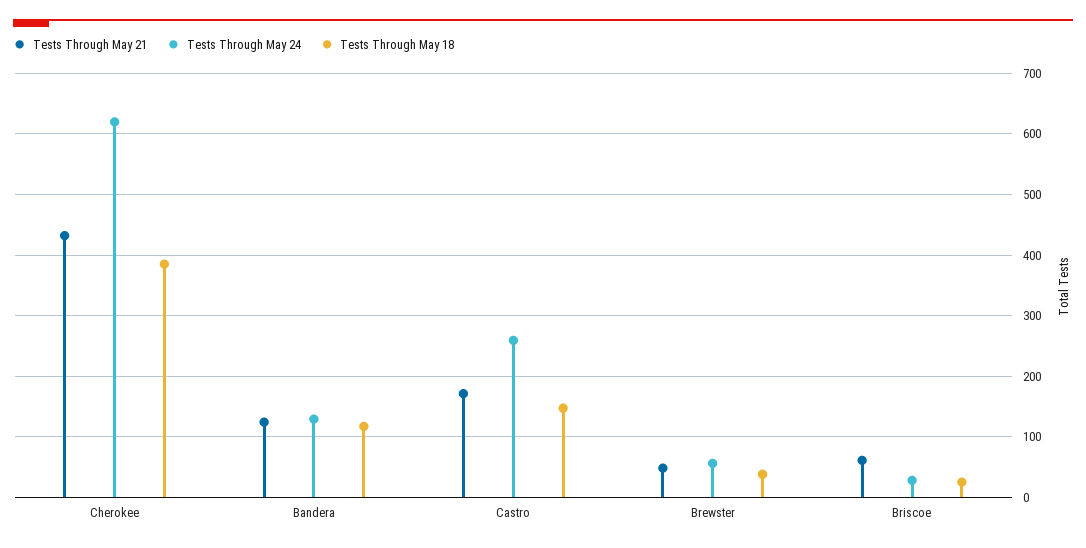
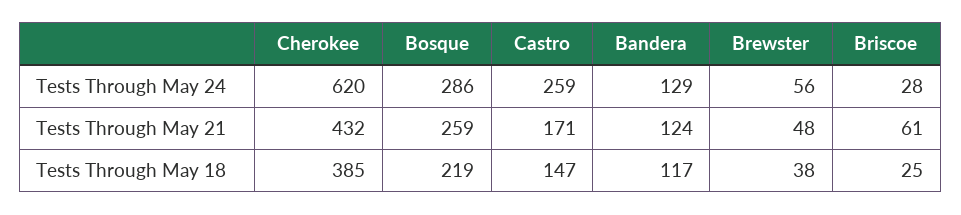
Tests Through May 24, Bosque: none -> 286
Tests Through May 21, Bosque: none -> 259
Tests Through May 18, Bosque: none -> 219

